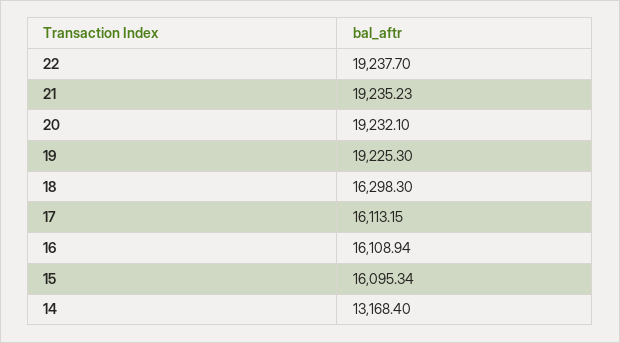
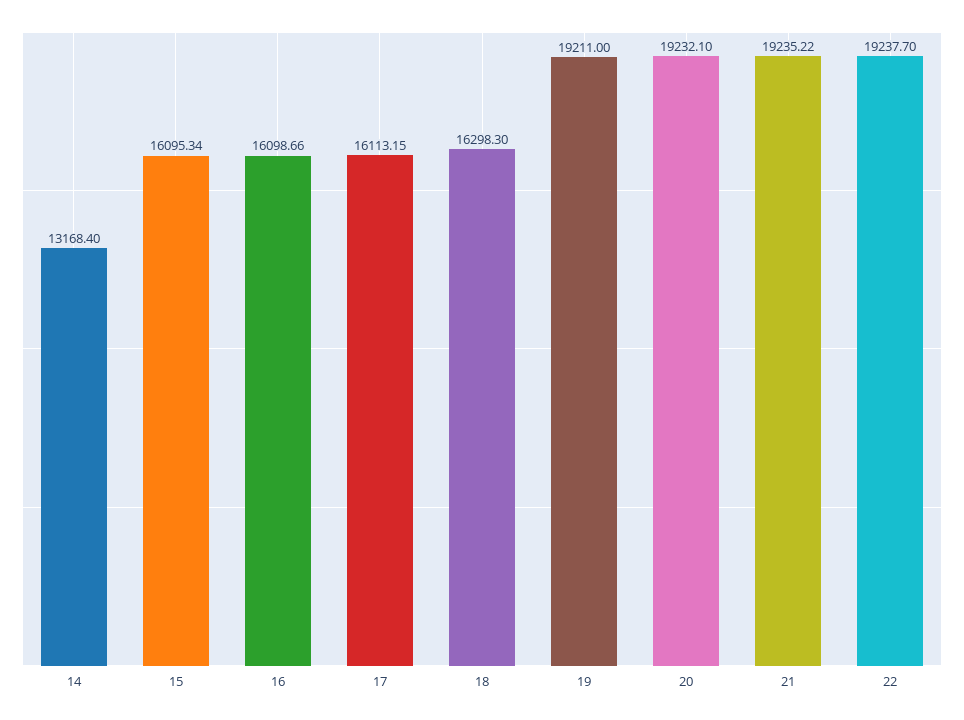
21: 19235.23 -> 19235.22
19: 19225.3 -> 19211
16: 16108.94 -> 16098.66

